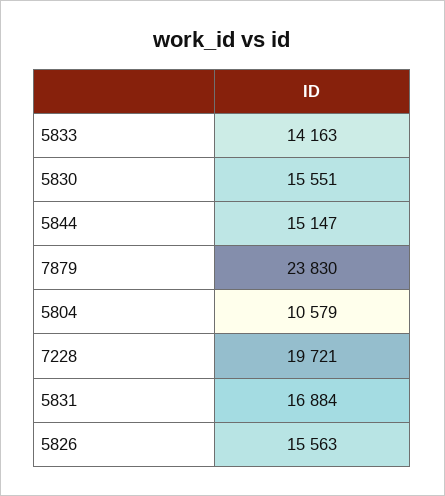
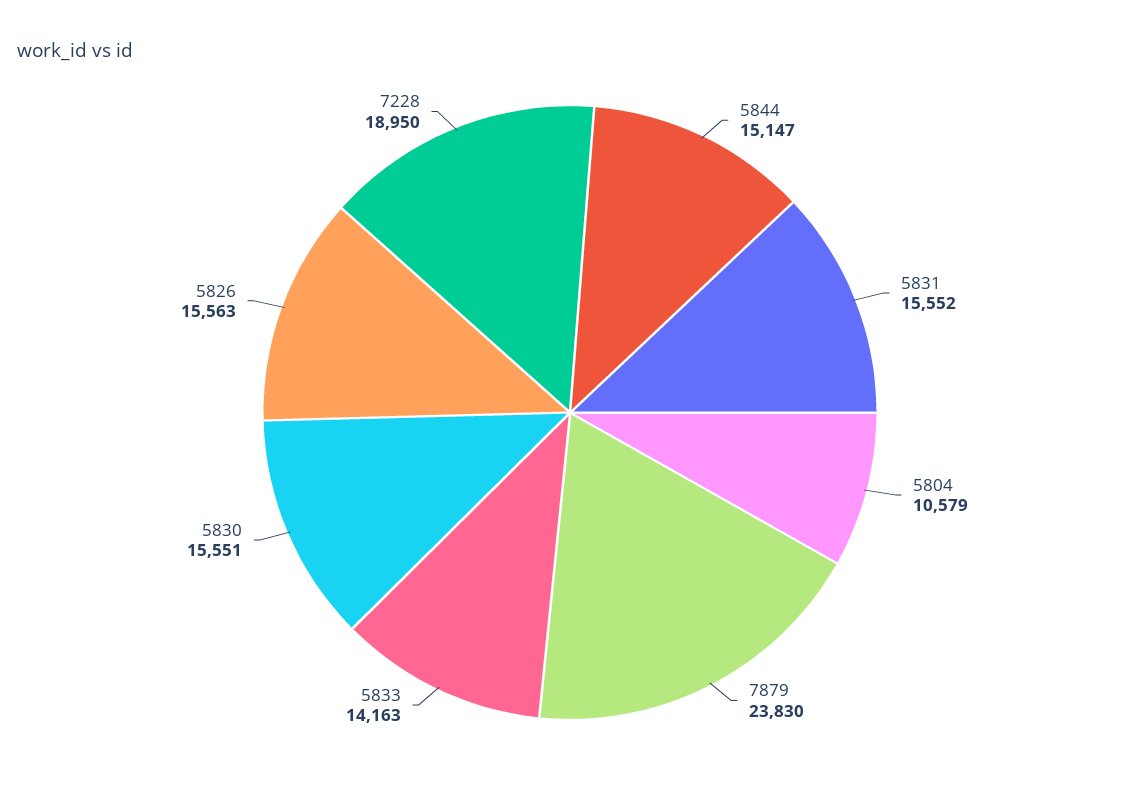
7228: 19721 -> 18950
5831: 16884 -> 15552

